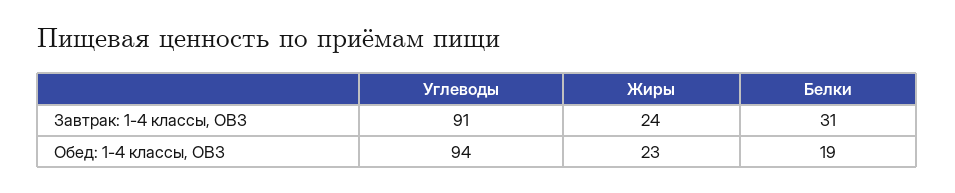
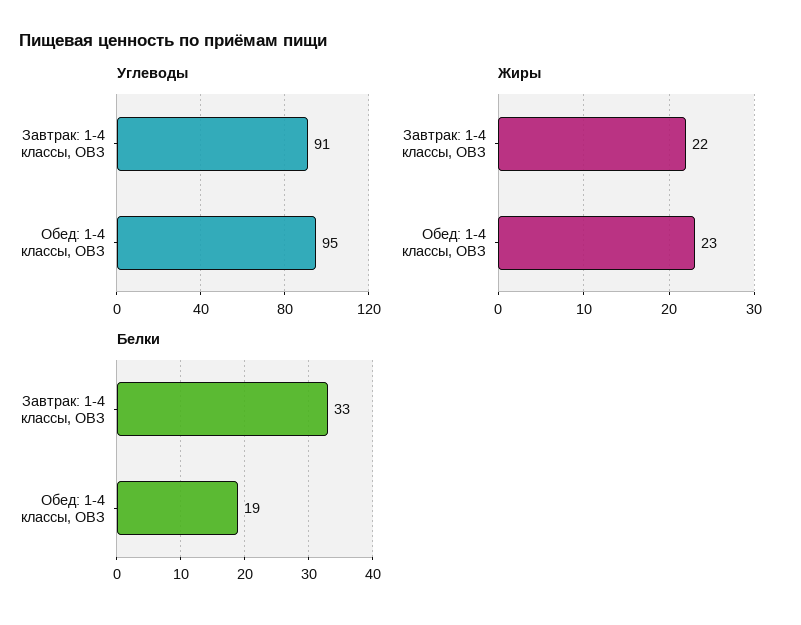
Жиры, Завтрак: 1-4 классы, ОВЗ: 24 -> 22
Белки, Завтрак: 1-4 классы, ОВЗ: 31 -> 33
Углеводы, Обед: 1-4 классы, ОВЗ: 94 -> 95

